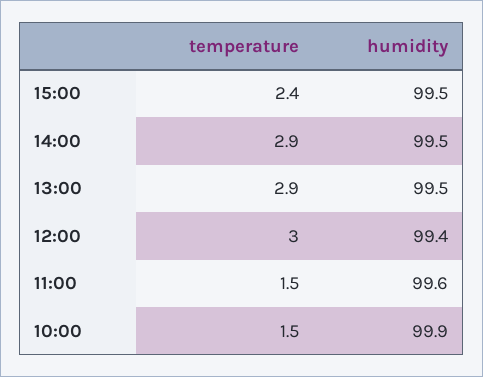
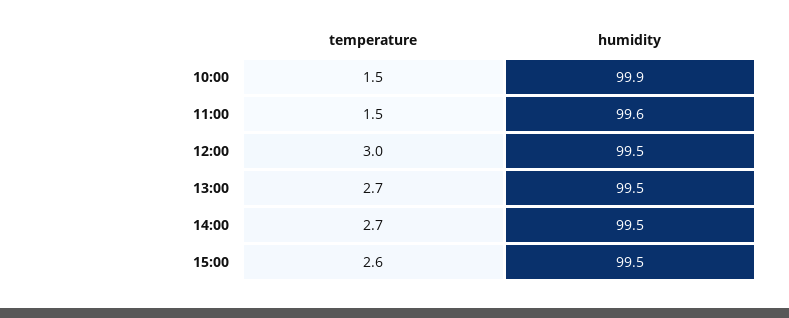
temperature, 15:00: 2.4 -> 2.6
temperature, 14:00: 2.9 -> 2.7
temperature, 13:00: 2.9 -> 2.7
humidity, 12:00: 99.4 -> 99.5

